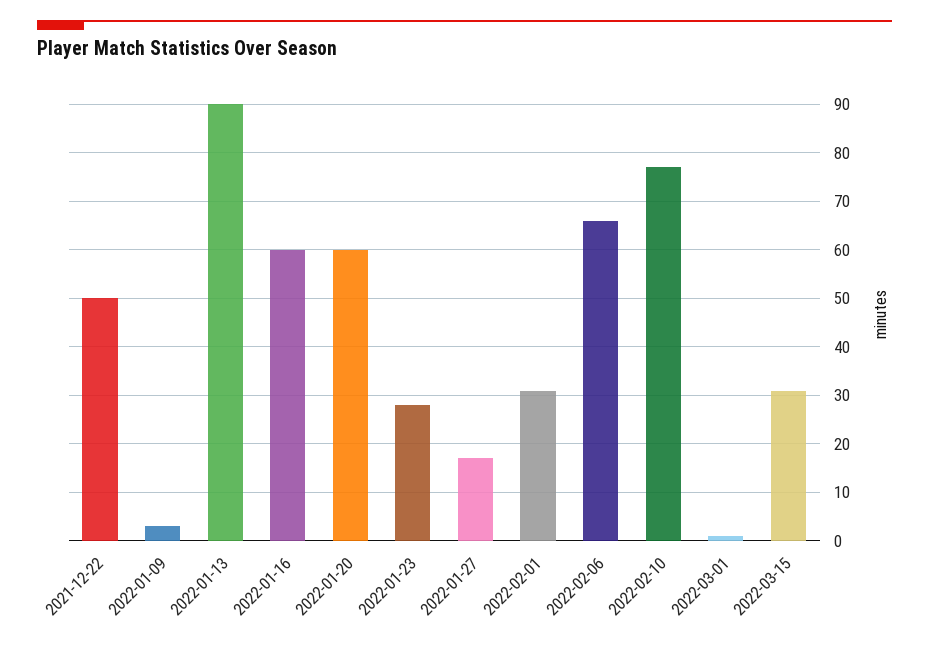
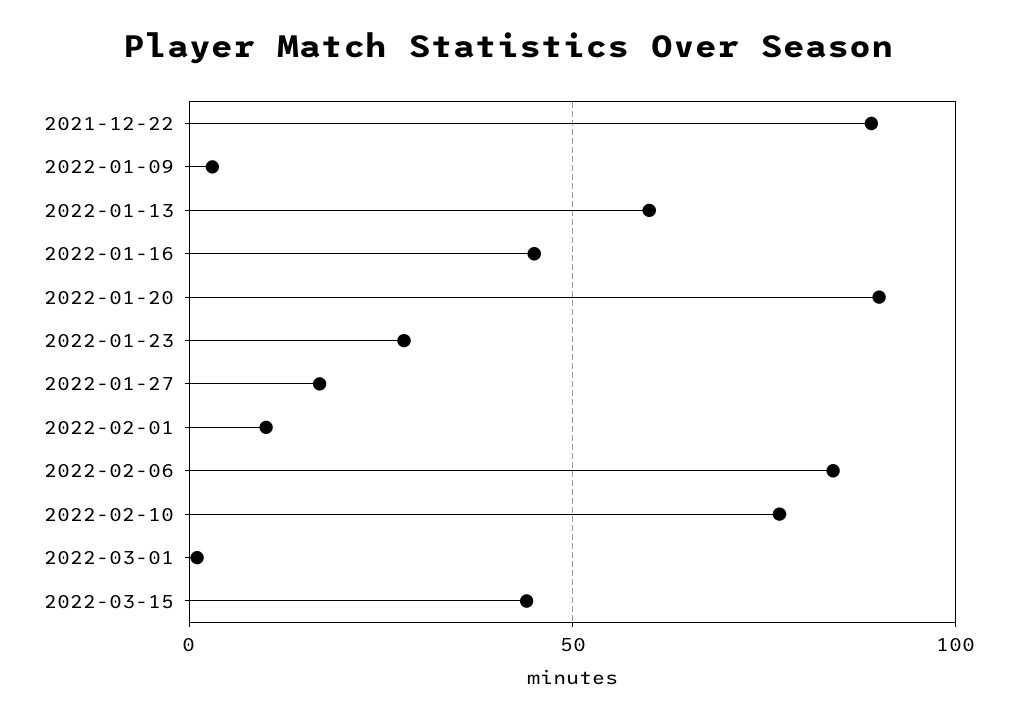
2021-12-22: 50 -> 90
2022-01-13: 90 -> 60
2022-01-16: 60 -> 45
2022-01-20: 60 -> 90
2022-02-01: 30 -> 10
2022-02-06: 65 -> 85
2022-03-15: 30 -> 45

